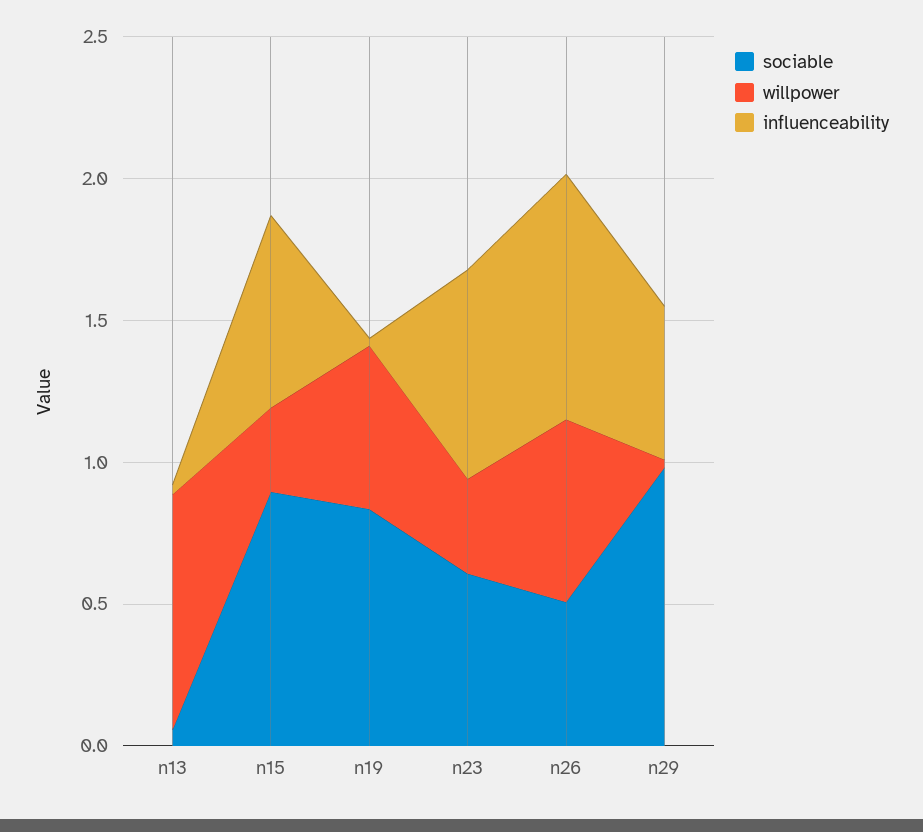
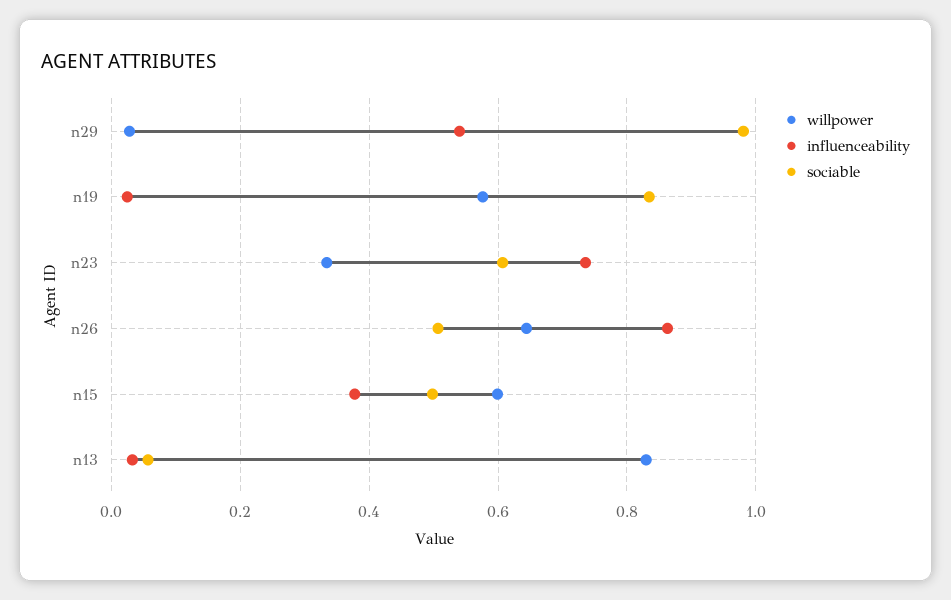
sociable, n15: 0.9 -> 0.5
willpower, n15: 0.3 -> 0.6
influenceability, n15: 0.7 -> 0.38

